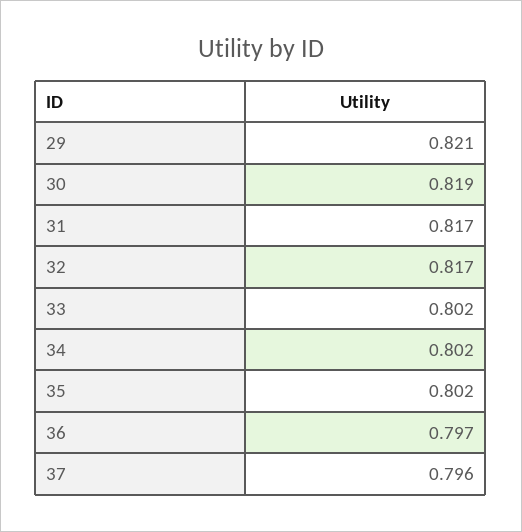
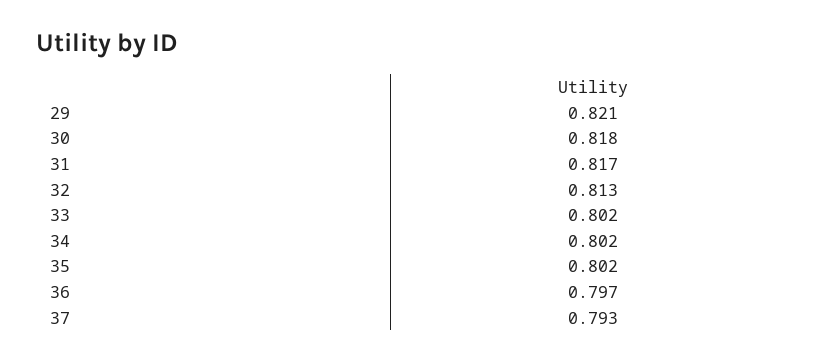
30: 0.819 -> 0.818
32: 0.817 -> 0.813
37: 0.796 -> 0.793

